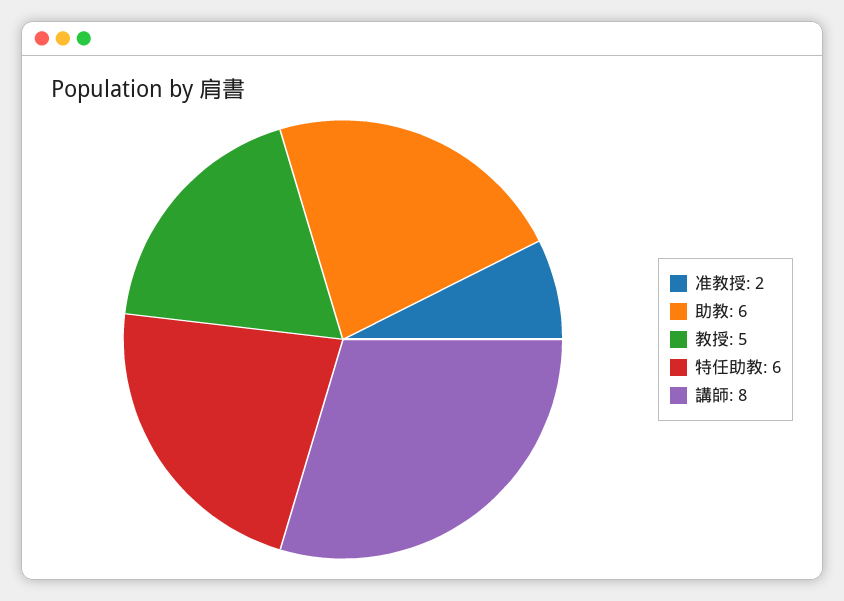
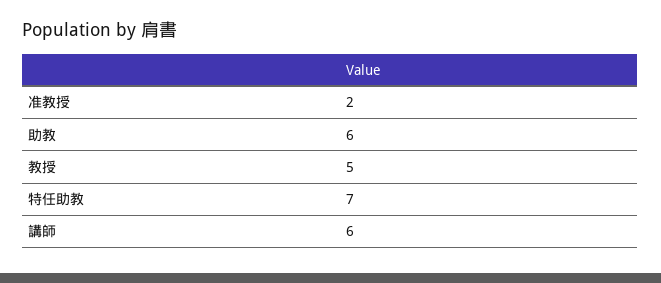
特任助教: 6 -> 7
講師: 8 -> 6

